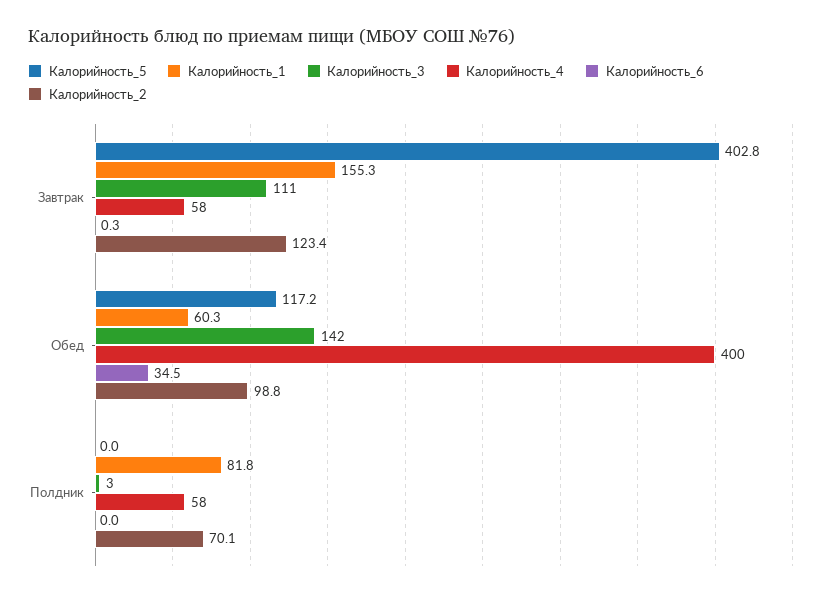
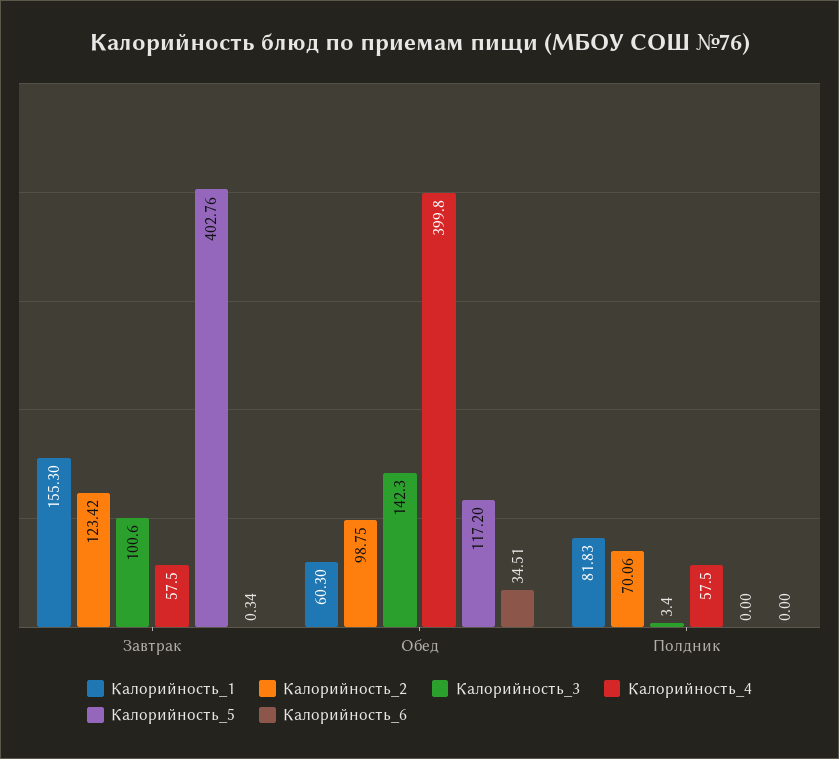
Калорийность_3, Завтрак: 111 -> 100.6

